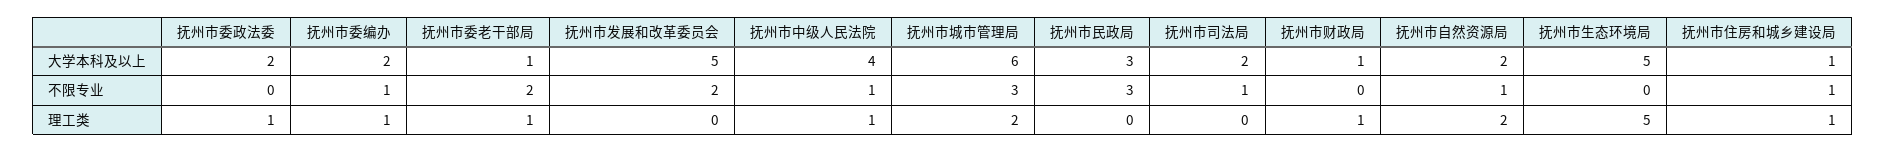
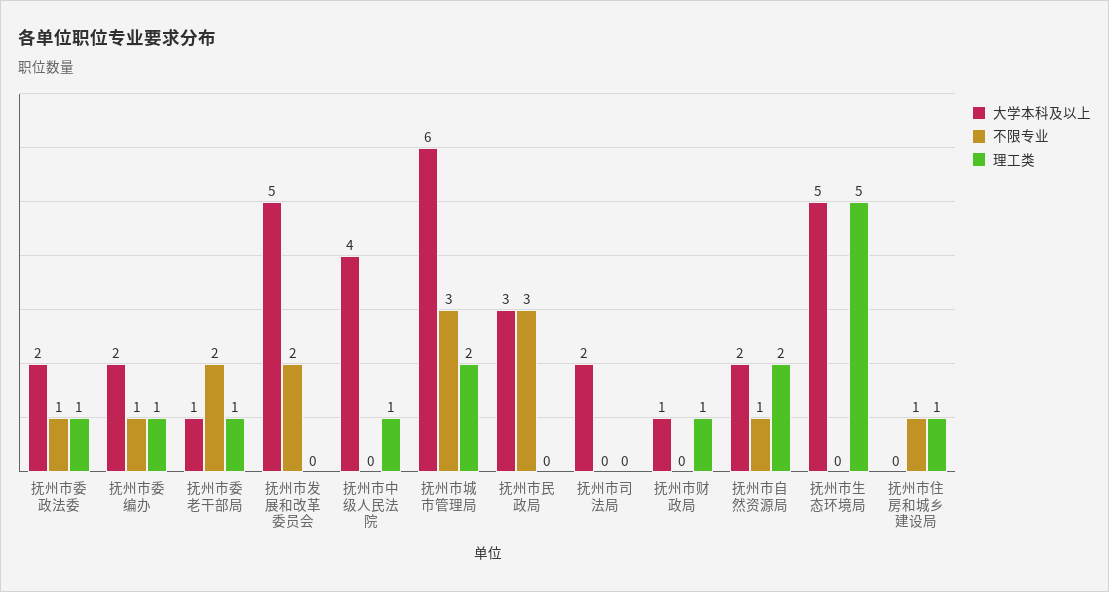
大学本科及以上, 抚州市住房和城乡建设局: 1 -> 0
不限专业, 抚州市委政法委: 0 -> 1
不限专业, 抚州市中级人民法院: 1 -> 0
不限专业, 抚州市司法局: 1 -> 0

